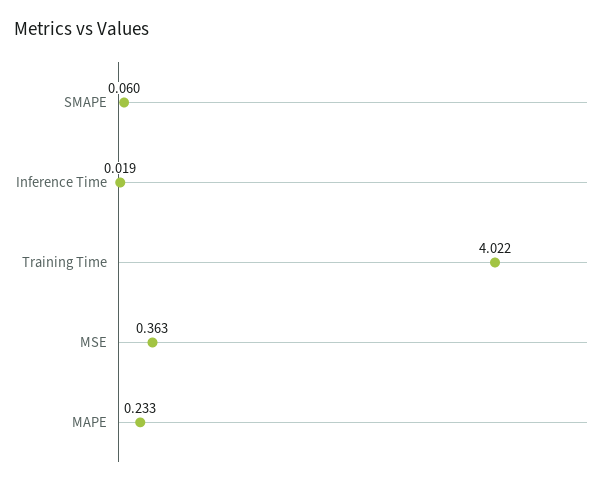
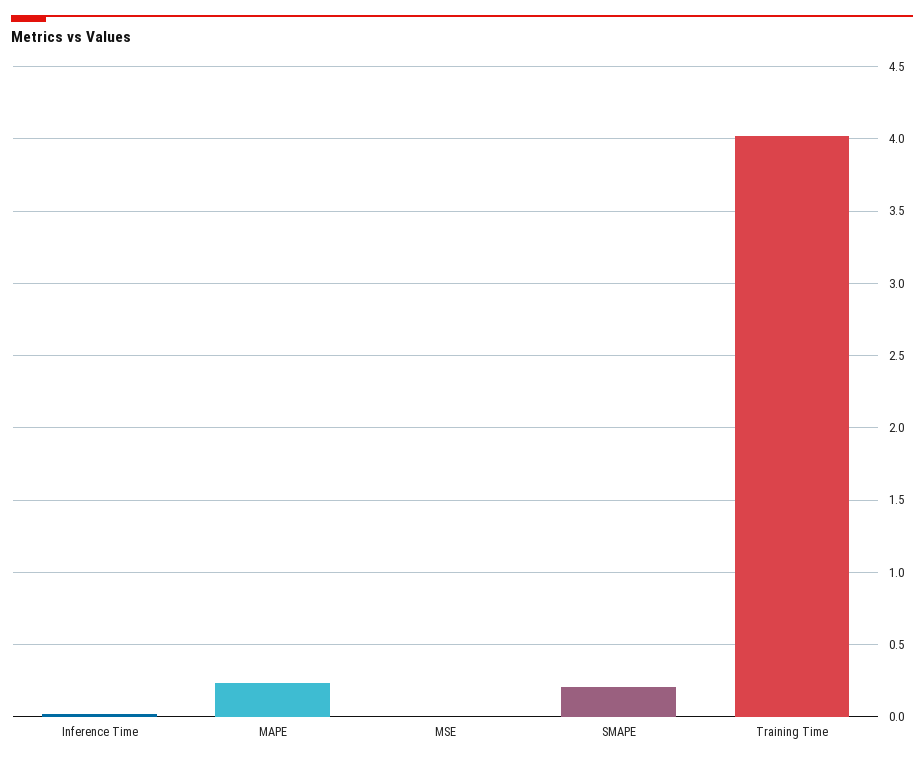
SMAPE: 0.06 -> 0.2
MSE: 0.363 -> 0

